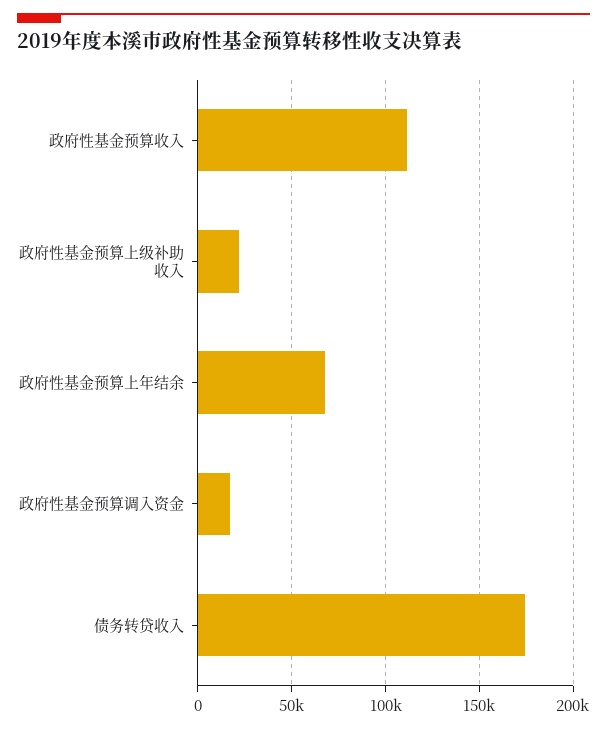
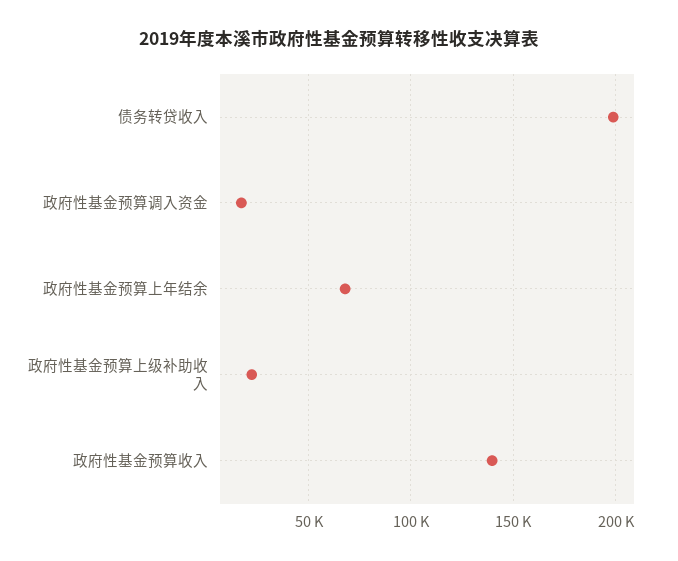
政府性基金预算收入: 110000 -> 140000
债务转贷收入: 175000 -> 200000

